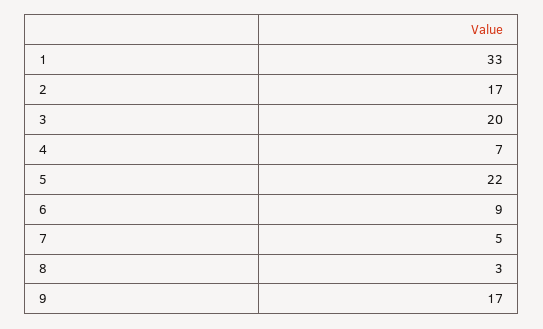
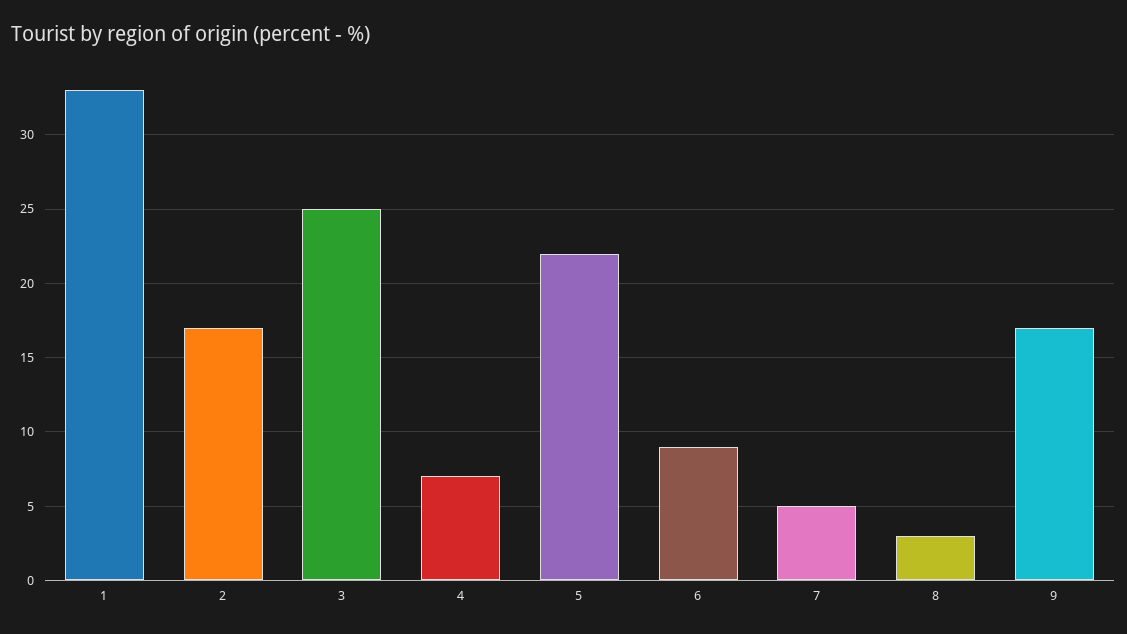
3: 20 -> 25

